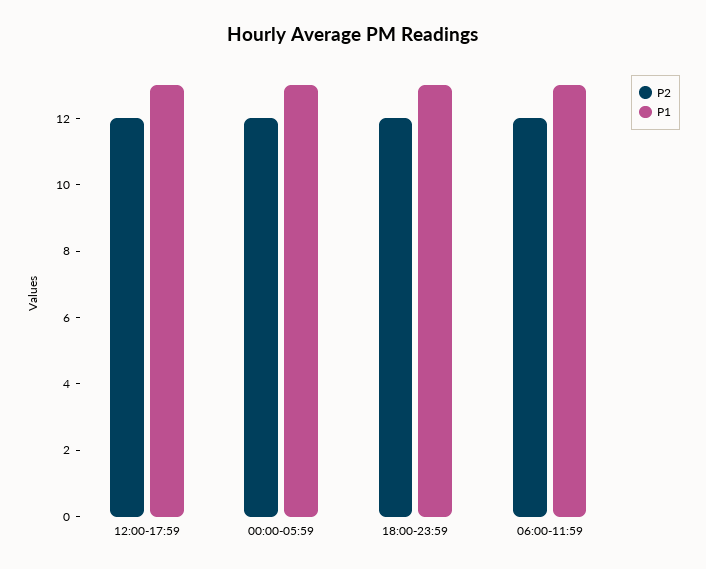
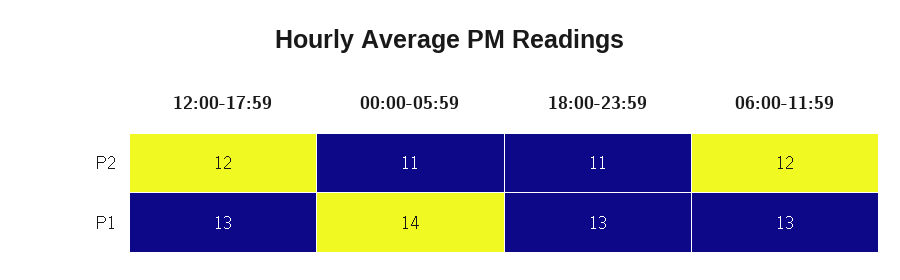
P2, 00:00-05:59: 12 -> 11
P1, 00:00-05:59: 13 -> 14
P2, 18:00-23:59: 12 -> 11

